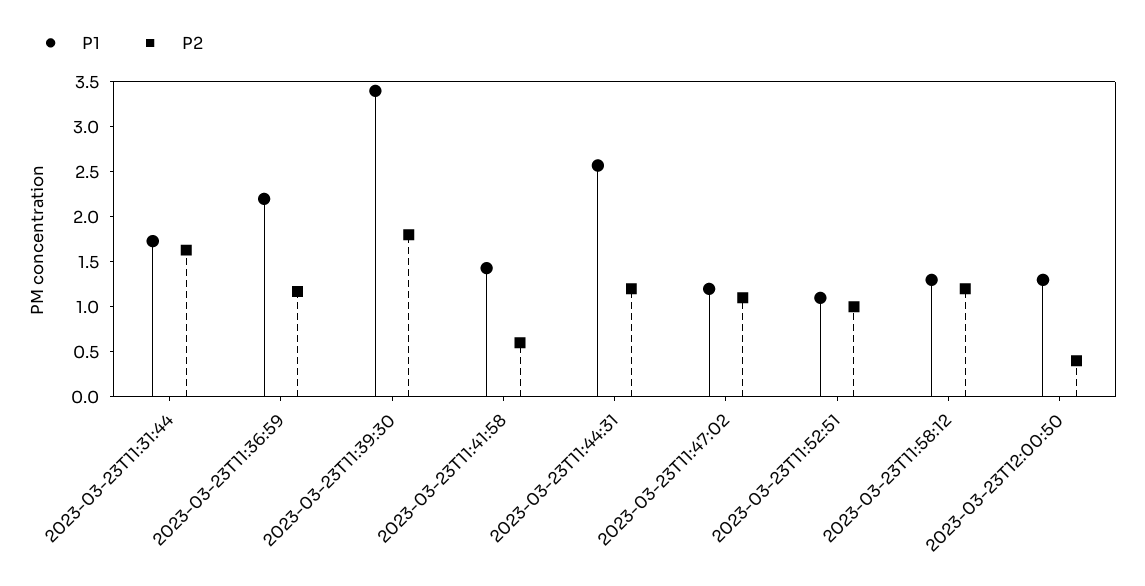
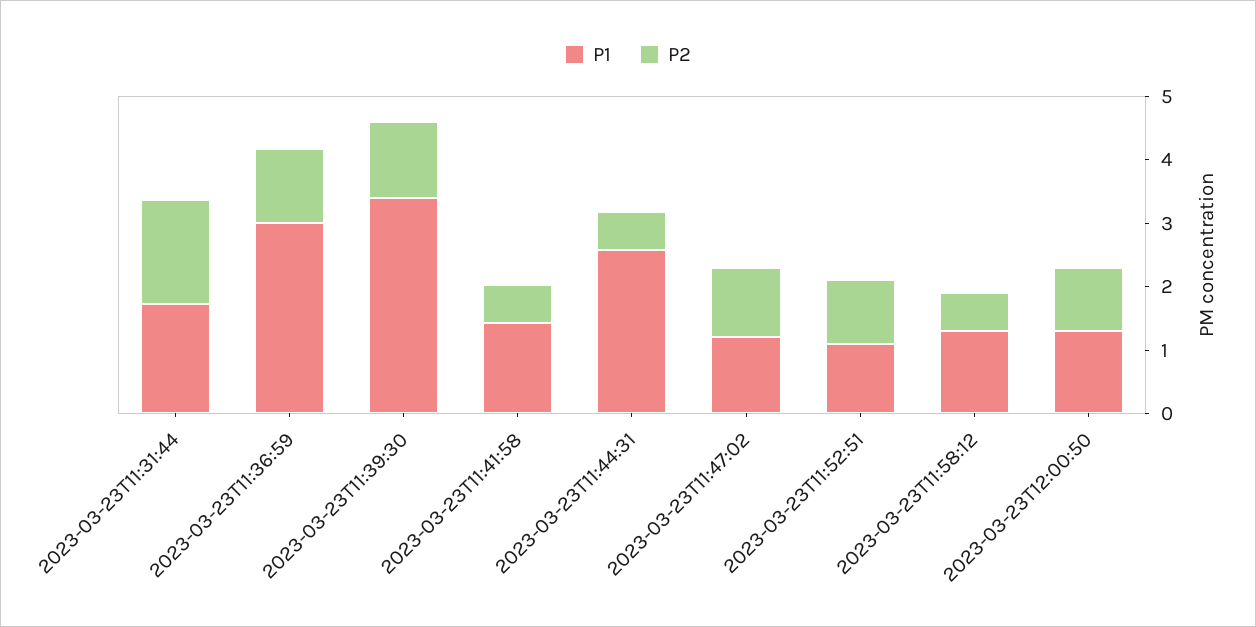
P1, 2023-03-23T11:36:59: 2.2 -> 3
P2, 2023-03-23T11:39:30: 1.8 -> 1.2
P2, 2023-03-23T11:44:31: 1.2 -> 0.6
P2, 2023-03-23T11:58:12: 1.2 -> 0.6
P2, 2023-03-23T12:00:50: 0.4 -> 1

